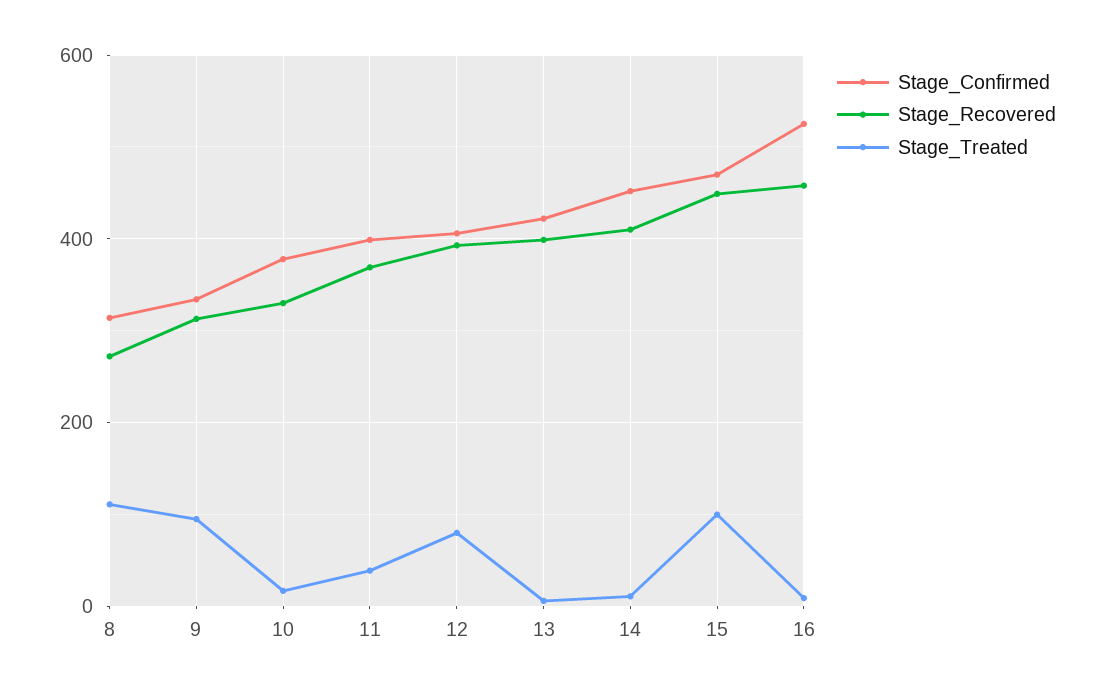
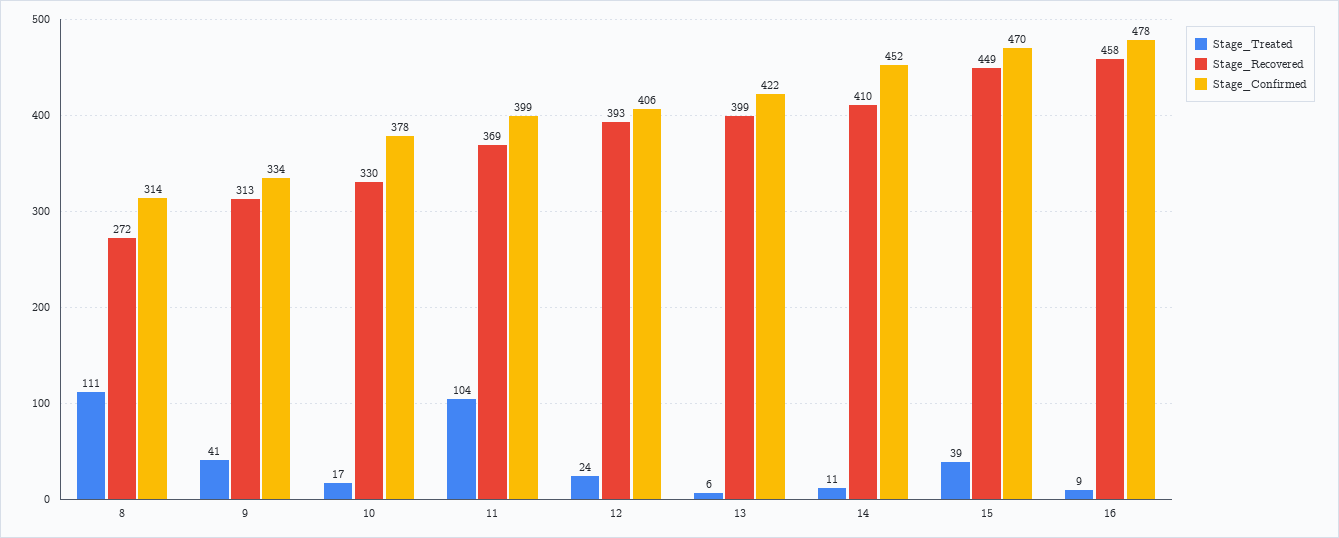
Stage_Treated, 9: 100 -> 41
Stage_Treated, 11: 40 -> 104
Stage_Treated, 12: 80 -> 24
Stage_Treated, 15: 100 -> 39
Stage_Confirmed, 16: 520 -> 478

